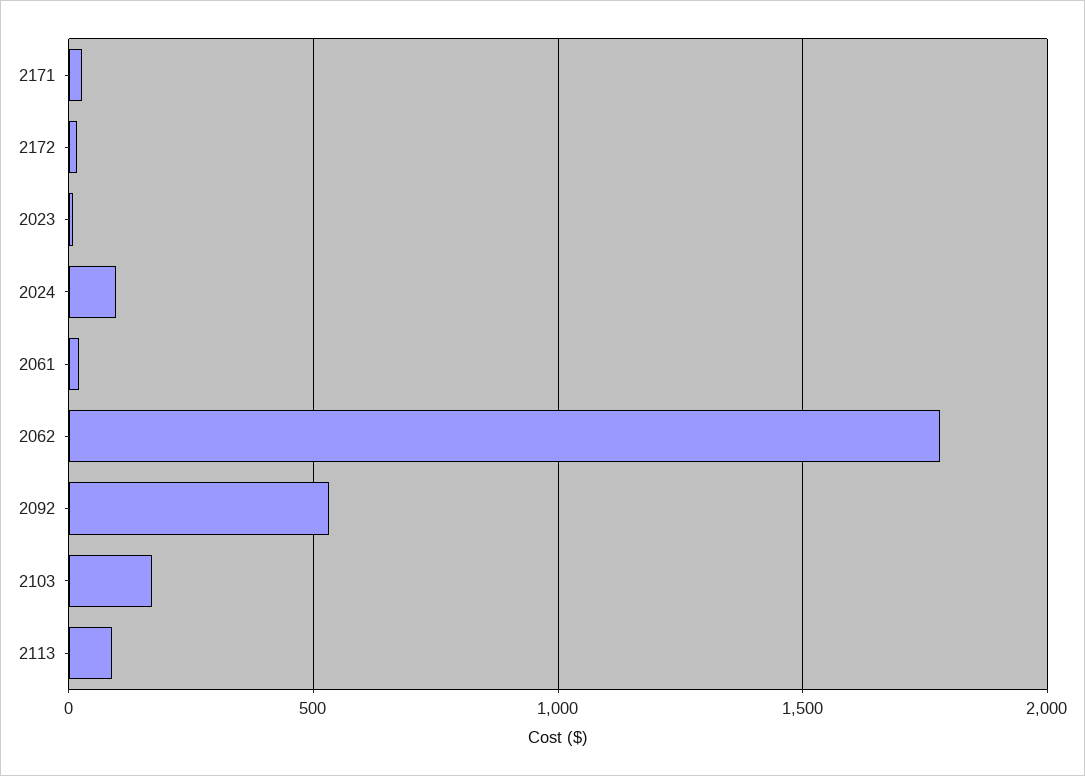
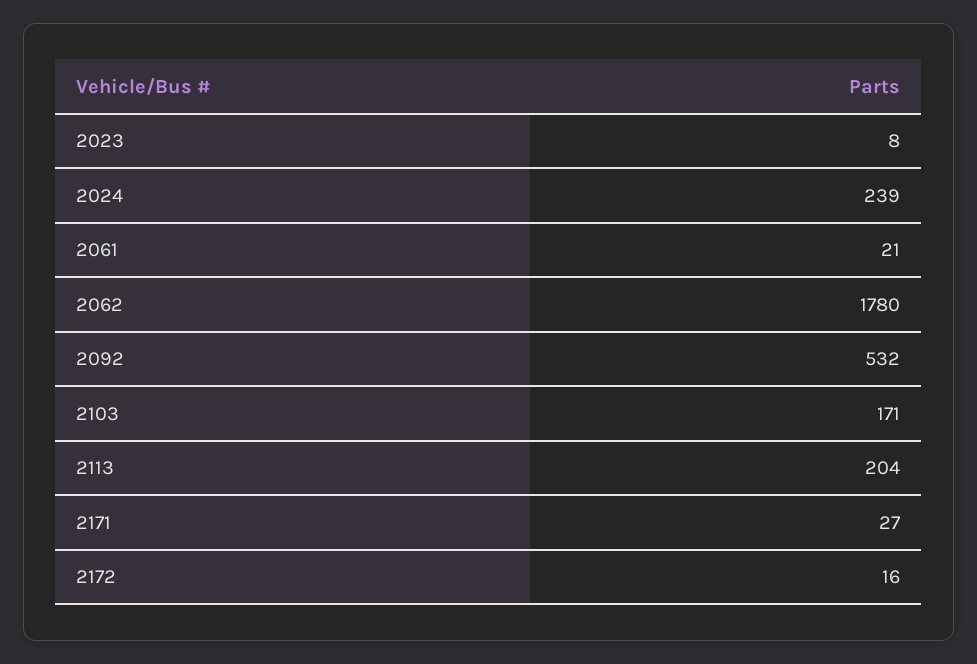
2024: 100 -> 239
2113: 100 -> 204

